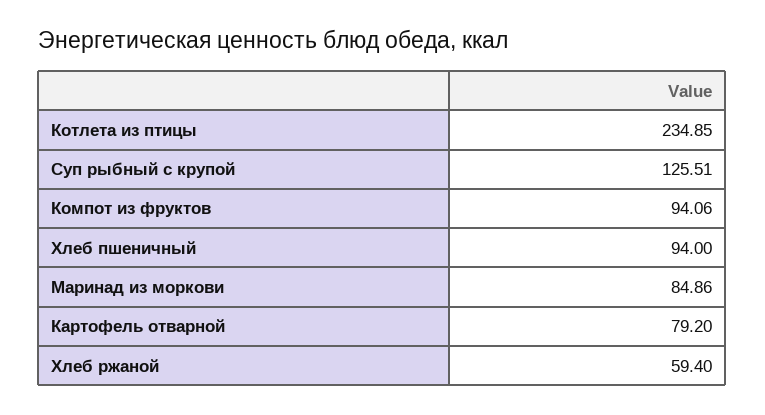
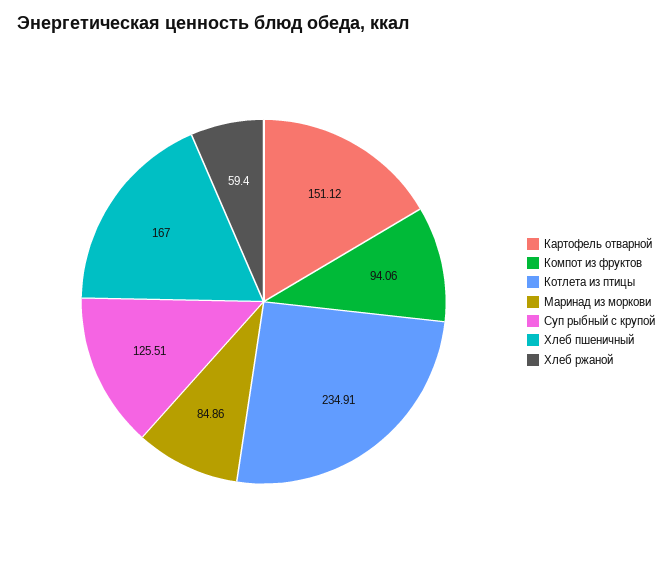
Котлета из птицы: 234.85 -> 234.91
Хлеб пшеничный: 94 -> 167
Картофель отварной: 79.2 -> 151.12

